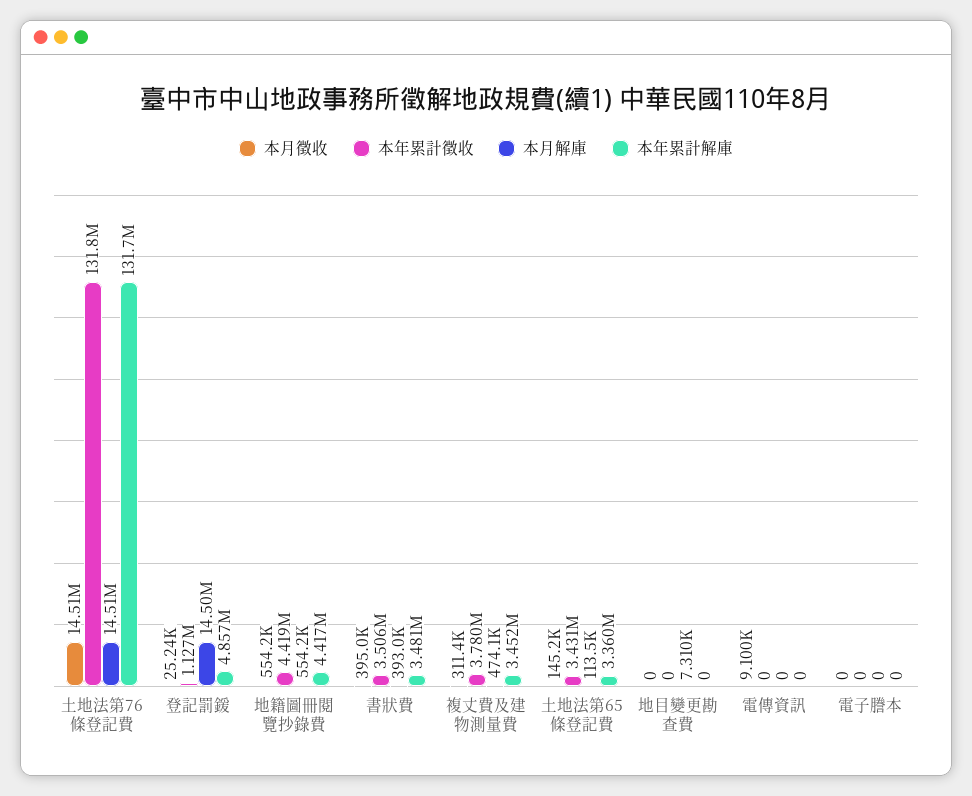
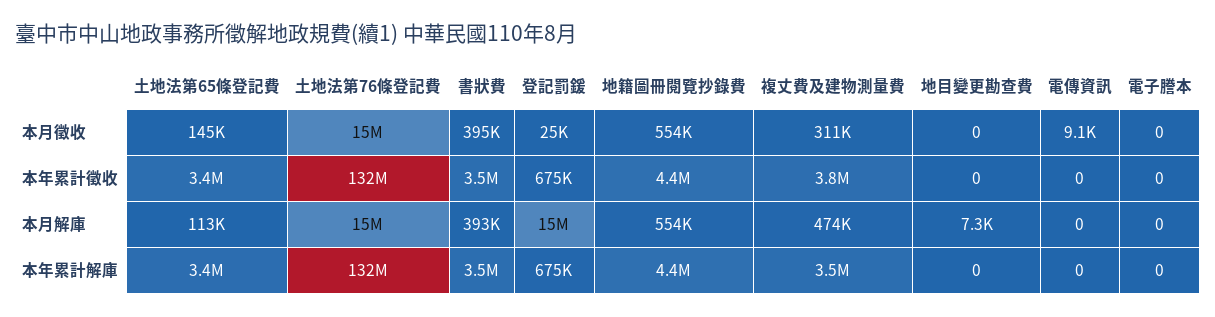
本年累計徵收, 登記罰鍰: 1127000 -> 675000
本年累計解庫, 登記罰鍰: 4857000 -> 675000

